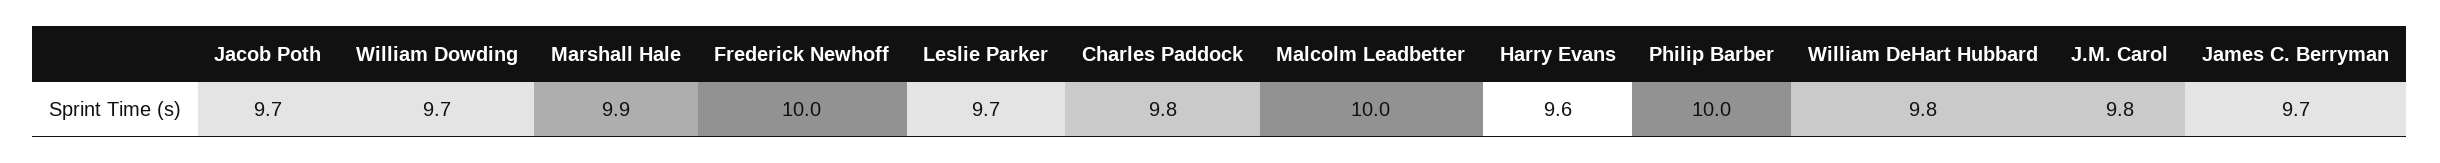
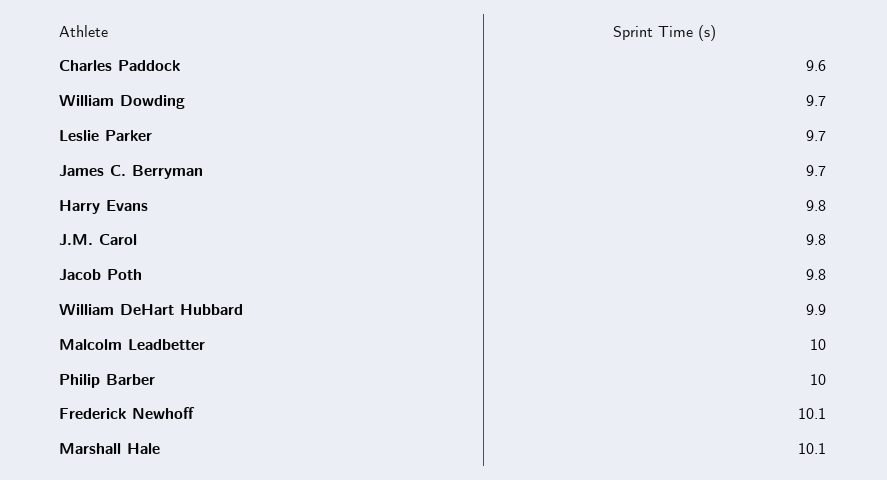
Jacob Poth: 9.7 -> 9.8
Marshall Hale: 9.9 -> 10.1
Frederick Newhoff: 10 -> 10.1
Charles Paddock: 9.8 -> 9.6
Harry Evans: 9.6 -> 9.8
William DeHart Hubbard: 9.8 -> 9.9

